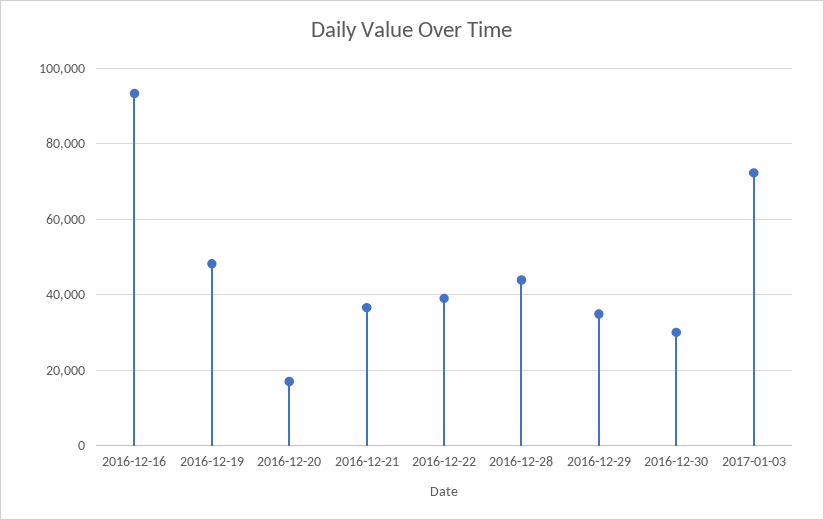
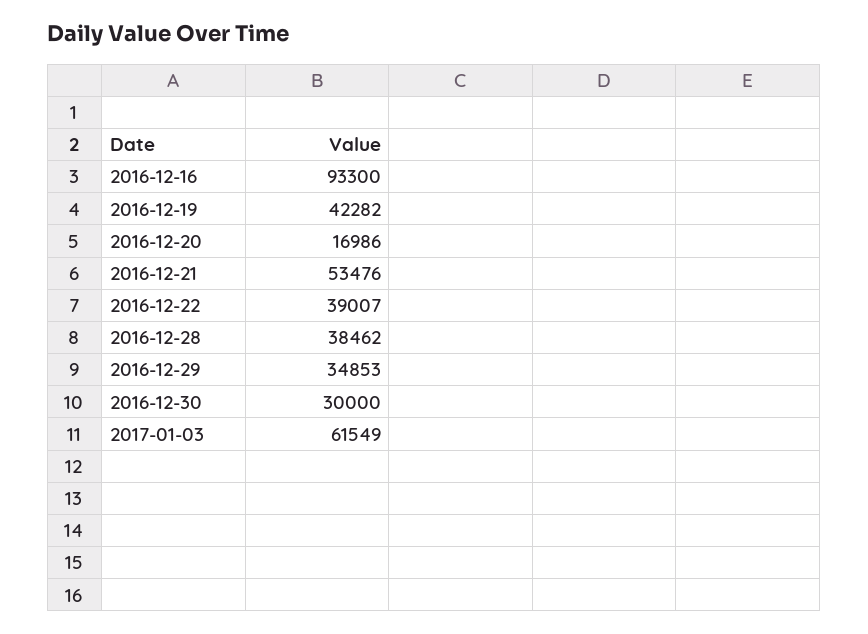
2016-12-19: 48000 -> 42282
2016-12-21: 36000 -> 53476
2016-12-28: 44000 -> 38462
2017-01-03: 72000 -> 61549

